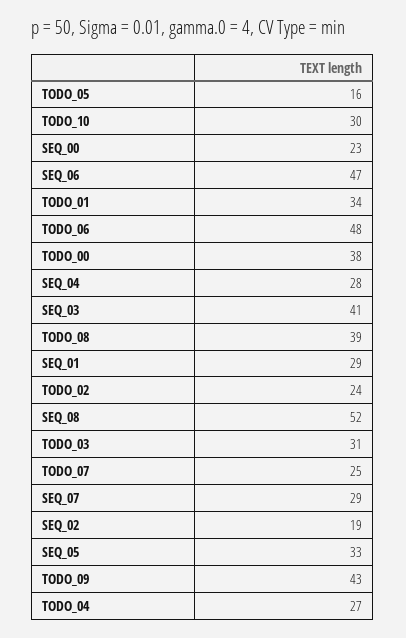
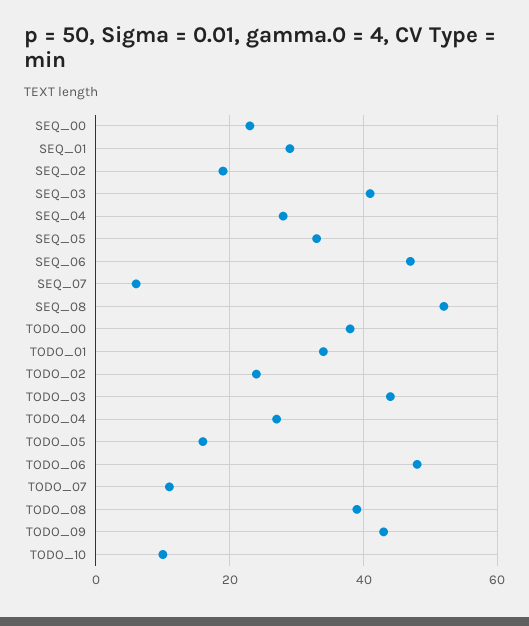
TODO_10: 30 -> 10
TODO_03: 31 -> 45
TODO_07: 25 -> 10
SEQ_07: 29 -> 5

